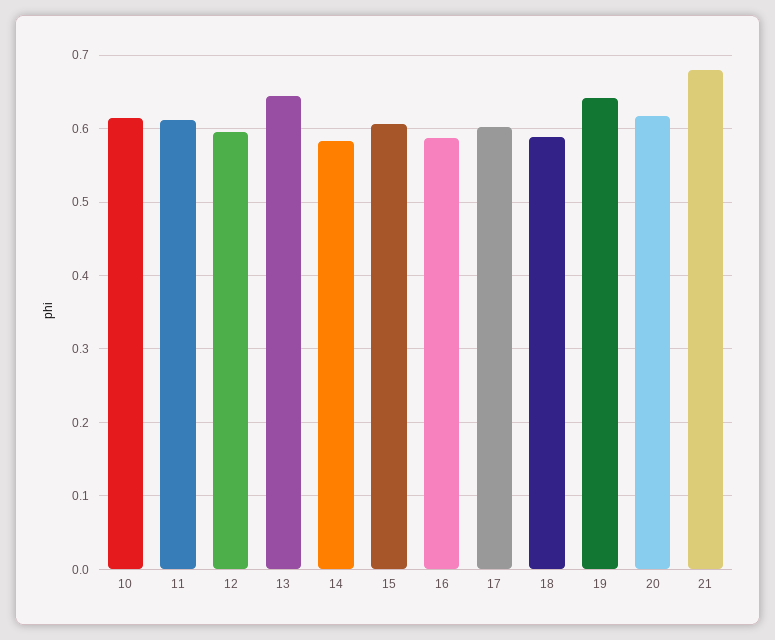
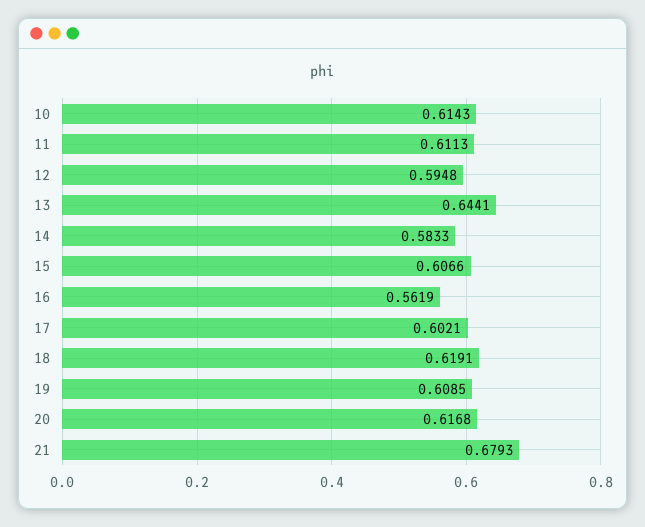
16: 0.59 -> 0.5619
18: 0.59 -> 0.6191
19: 0.64 -> 0.6085

